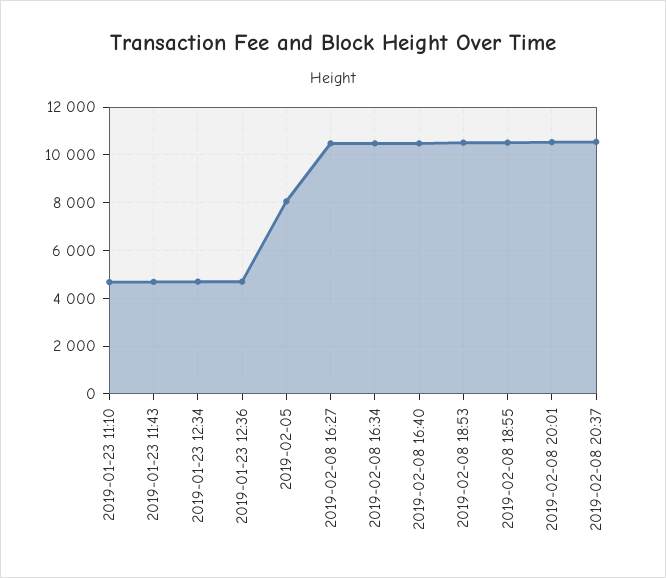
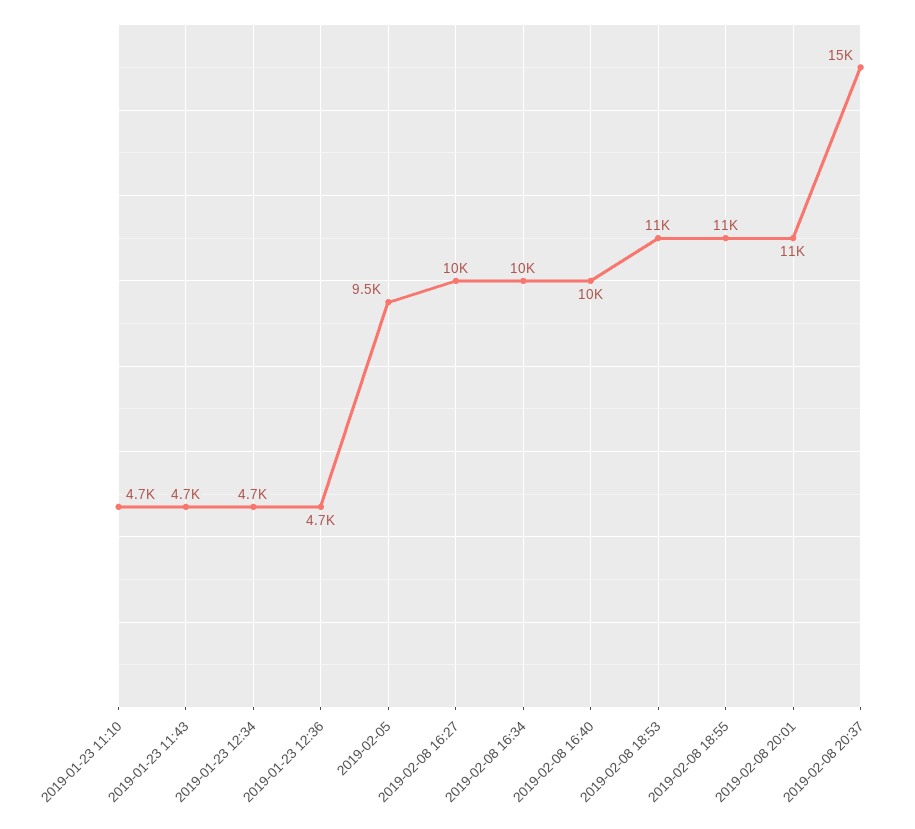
2019-02-05: 8000 -> 9500
2019-02-08 20:37: 10500 -> 15000

